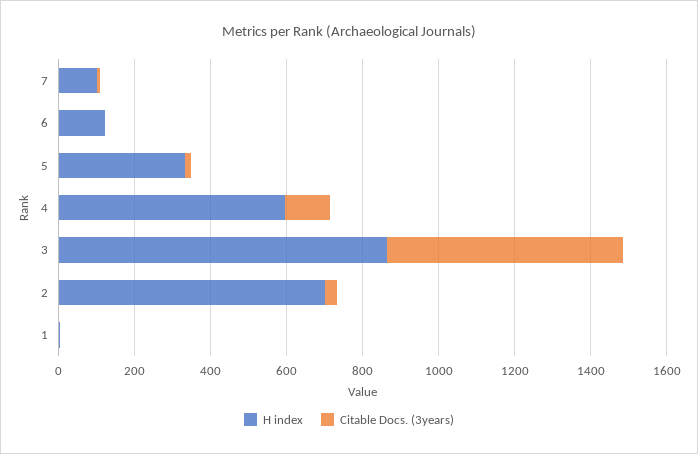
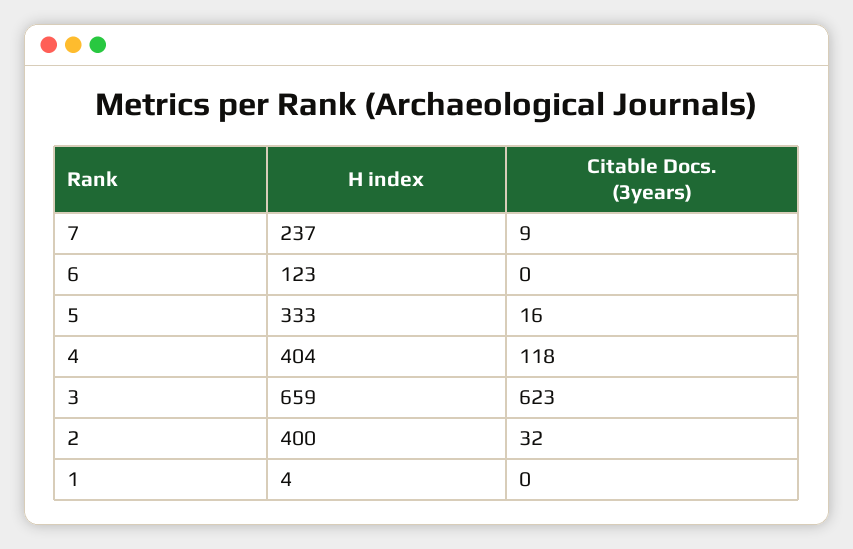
H index, 7: 100 -> 237
H index, 4: 600 -> 404
H index, 3: 850 -> 659
H index, 2: 700 -> 400

